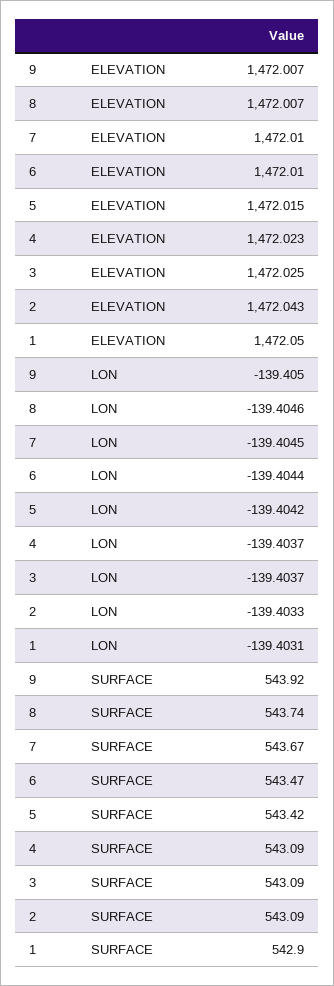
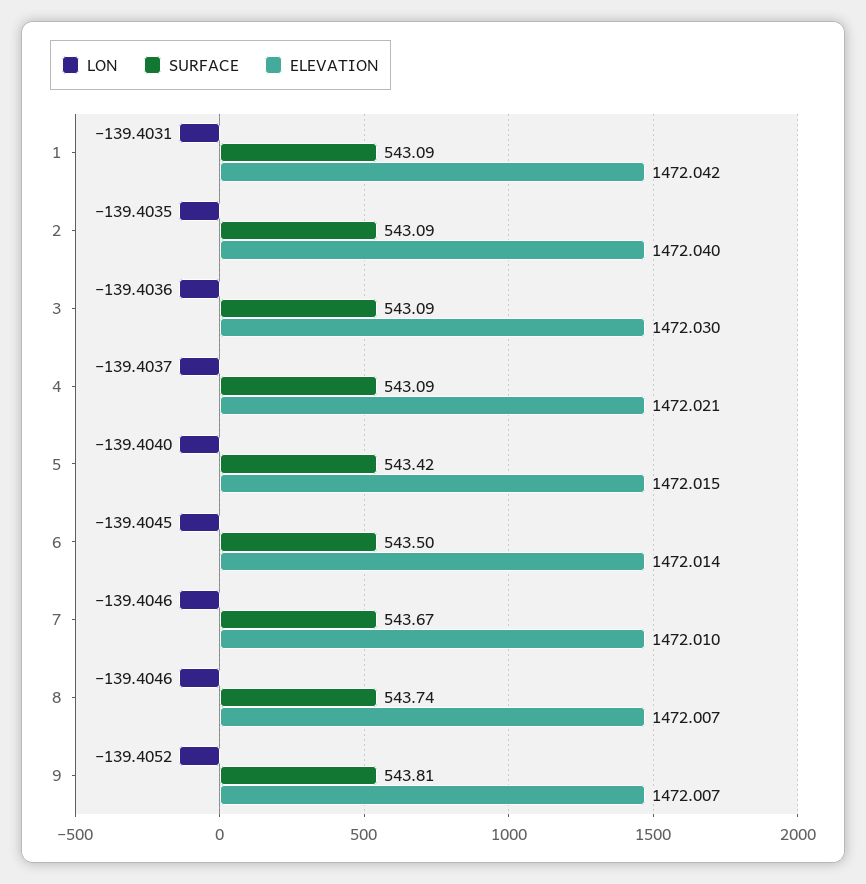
ELEVATION, 6: 1472.01 -> 1472.014
ELEVATION, 4: 1472.023 -> 1472.021
ELEVATION, 3: 1472.025 -> 1472.03
ELEVATION, 2: 1472.043 -> 1472.04
ELEVATION, 1: 1472.05 -> 1472.042
LON, 9: -139.405 -> -139.4052
LON, 7: -139.4045 -> -139.4046
LON, 6: -139.4044 -> -139.4045
LON, 5: -139.4042 -> -139.404
LON, 3: -139.4037 -> -139.4036
LON, 2: -139.4033 -> -139.4035
SURFACE, 9: 543.92 -> 543.81
SURFACE, 6: 543.47 -> 543.5
SURFACE, 1: 542.9 -> 543.09

